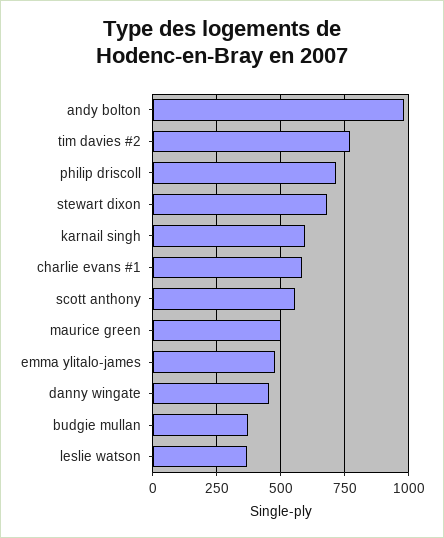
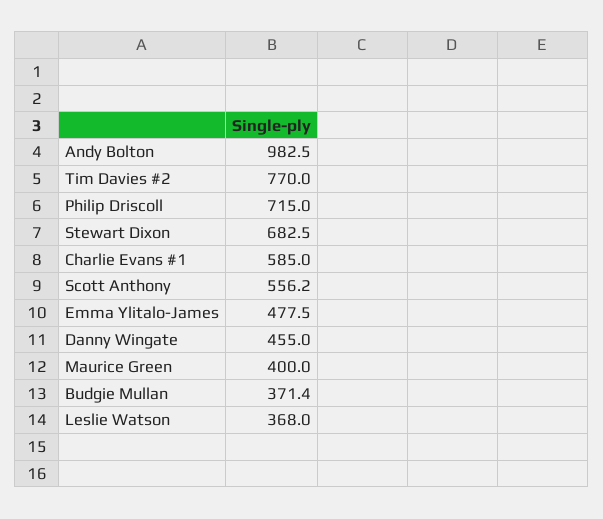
karnail singh: 600 -> none
maurice green: 500 -> 400

